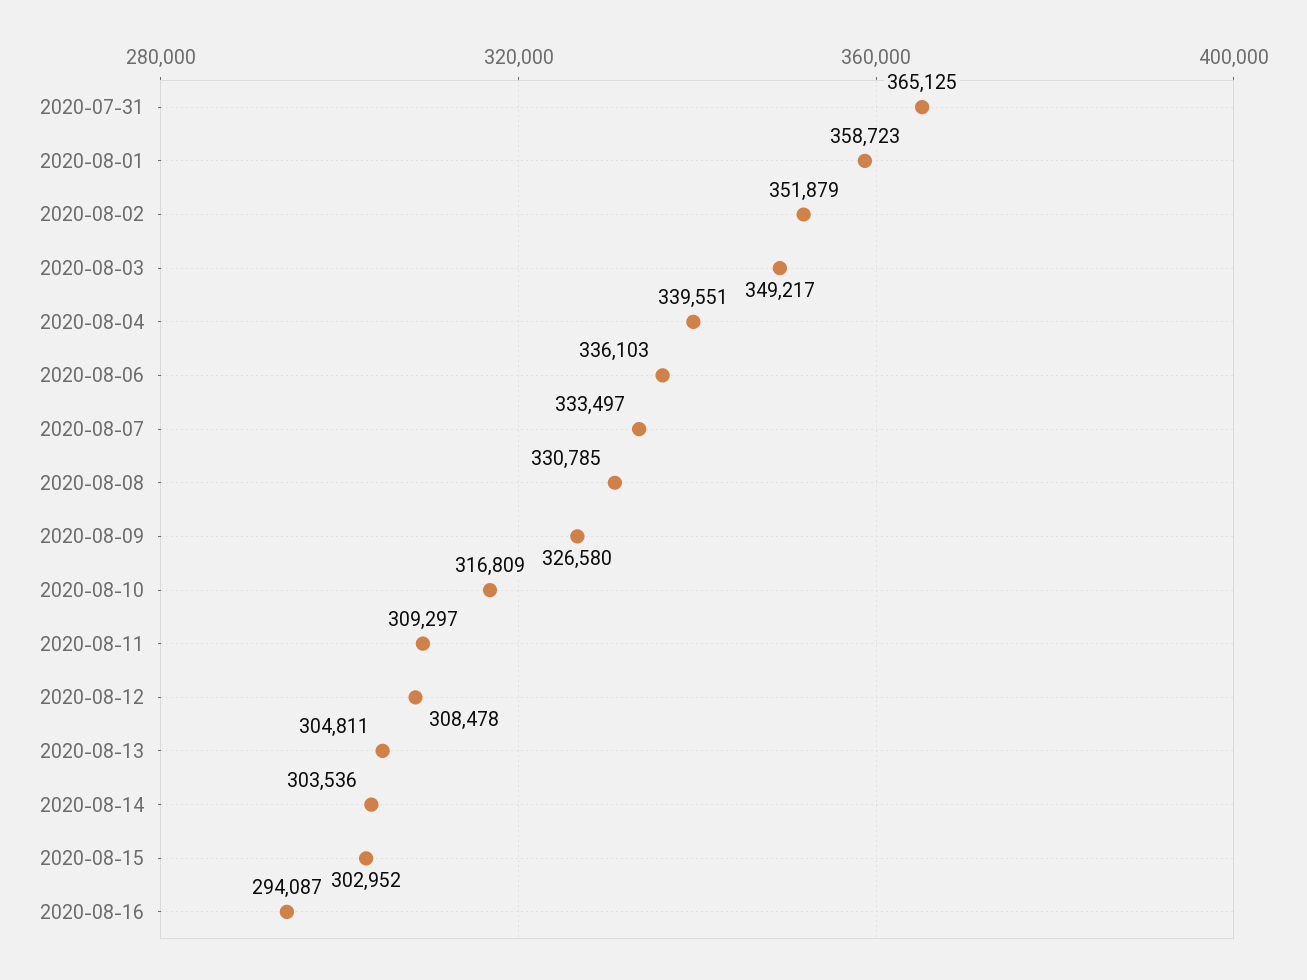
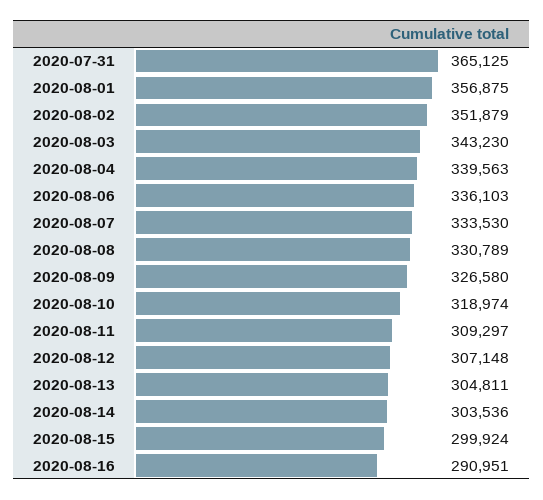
2020-08-01: 358723 -> 356875
2020-08-03: 349217 -> 343230
2020-08-04: 339551 -> 339563
2020-08-07: 333497 -> 333530
2020-08-08: 330785 -> 330789
2020-08-10: 316809 -> 318974
2020-08-12: 308478 -> 307148
2020-08-15: 302952 -> 299924
2020-08-16: 294087 -> 290951

